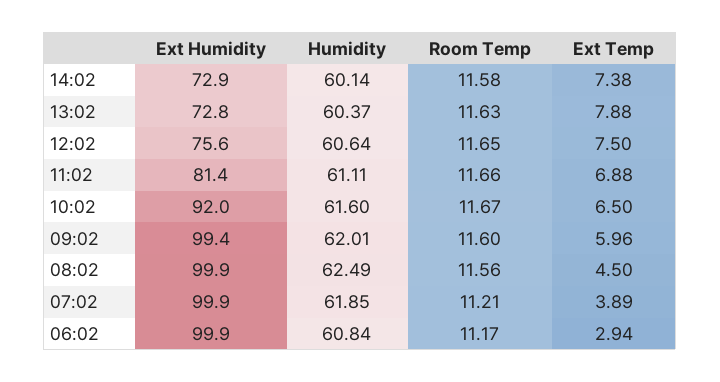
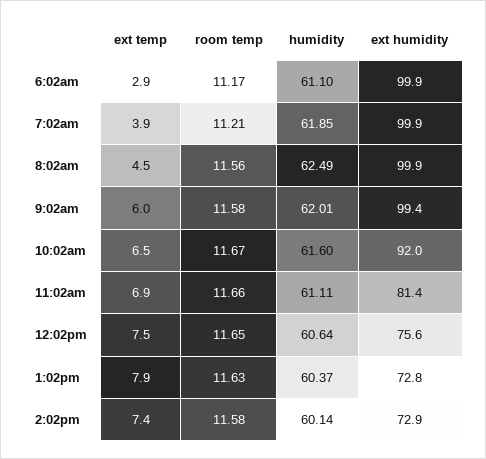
Room Temp, 09:02: 11.6 -> 11.58
Humidity, 06:02: 60.84 -> 61.1

